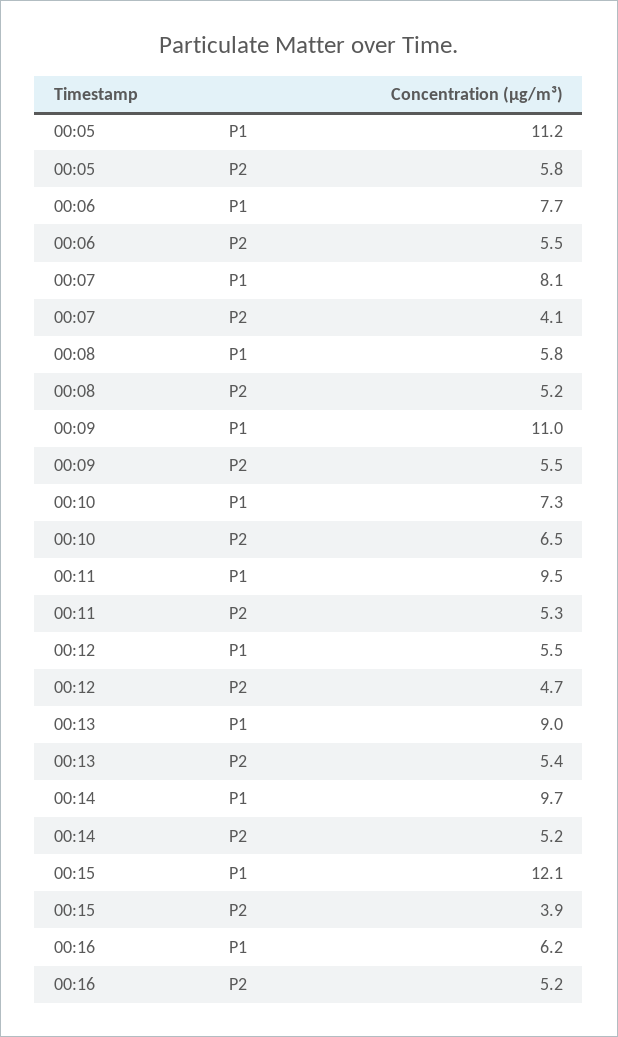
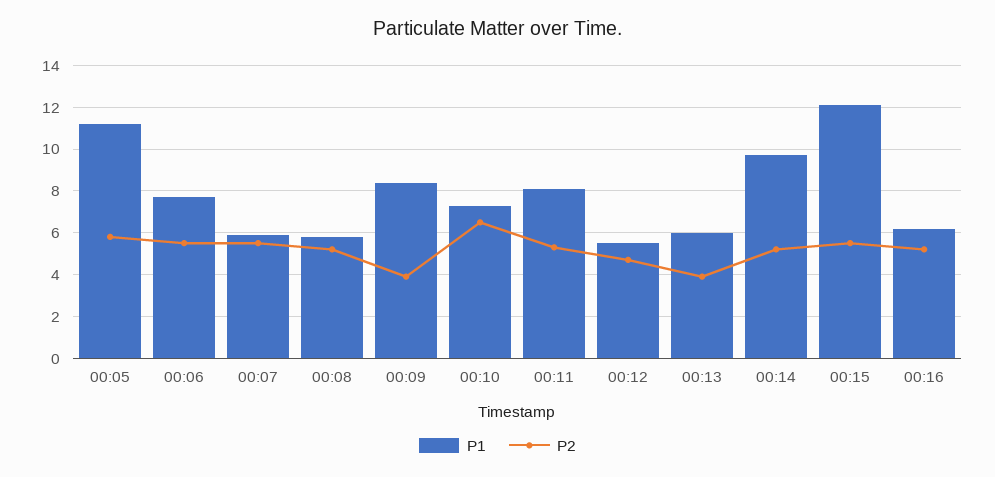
P1, 00:07: 8.1 -> 6
P2, 00:07: 4.1 -> 5.5
P1, 00:09: 11 -> 8.5
P2, 00:09: 5.5 -> 4
P1, 00:11: 9.5 -> 8
P1, 00:13: 9 -> 6
P2, 00:13: 5.4 -> 4
P2, 00:15: 3.9 -> 5.5

